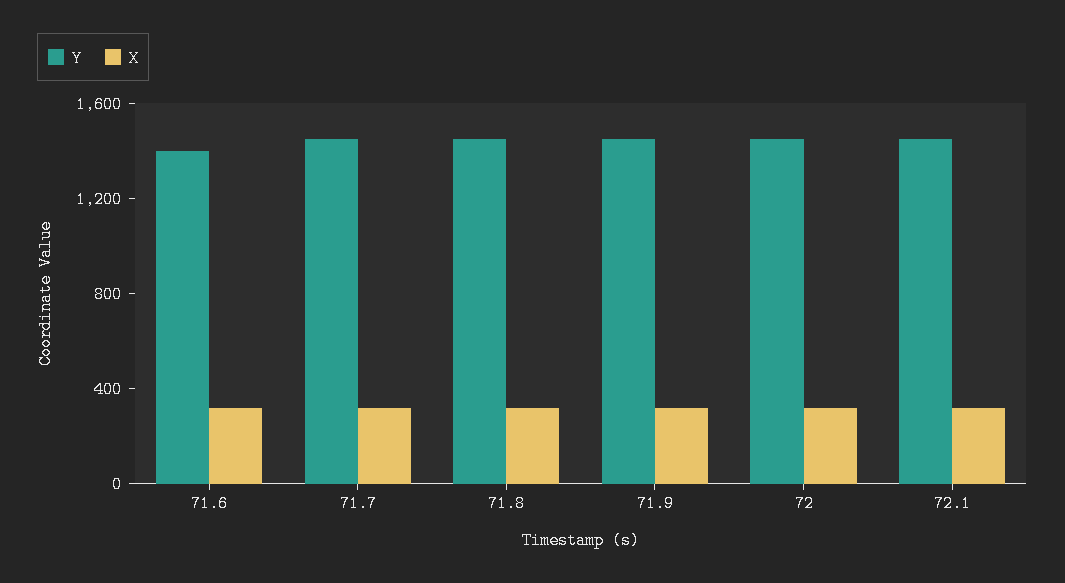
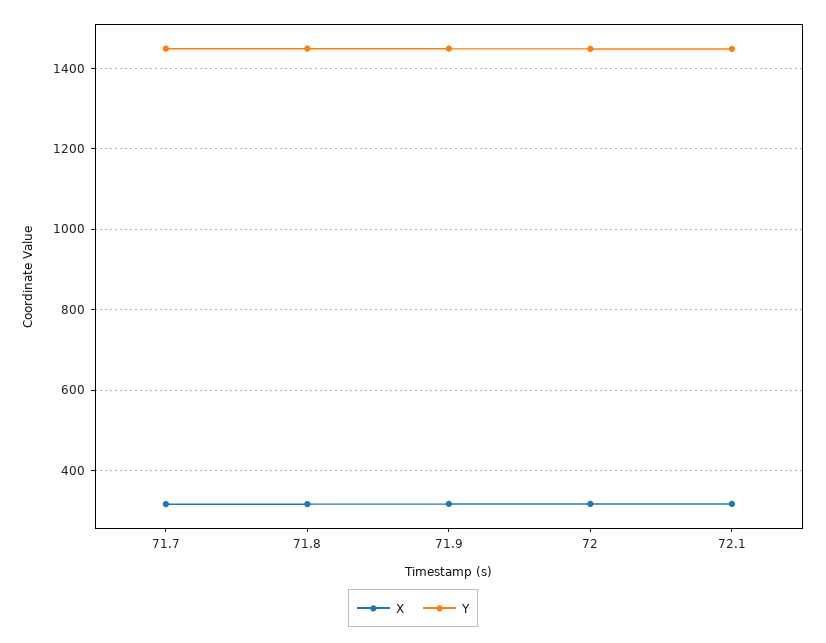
Y, 71.6: 1400 -> none
X, 71.6: 300 -> none

